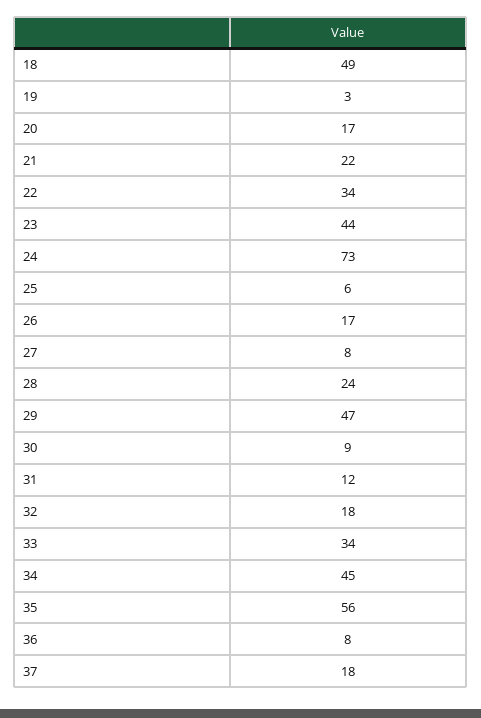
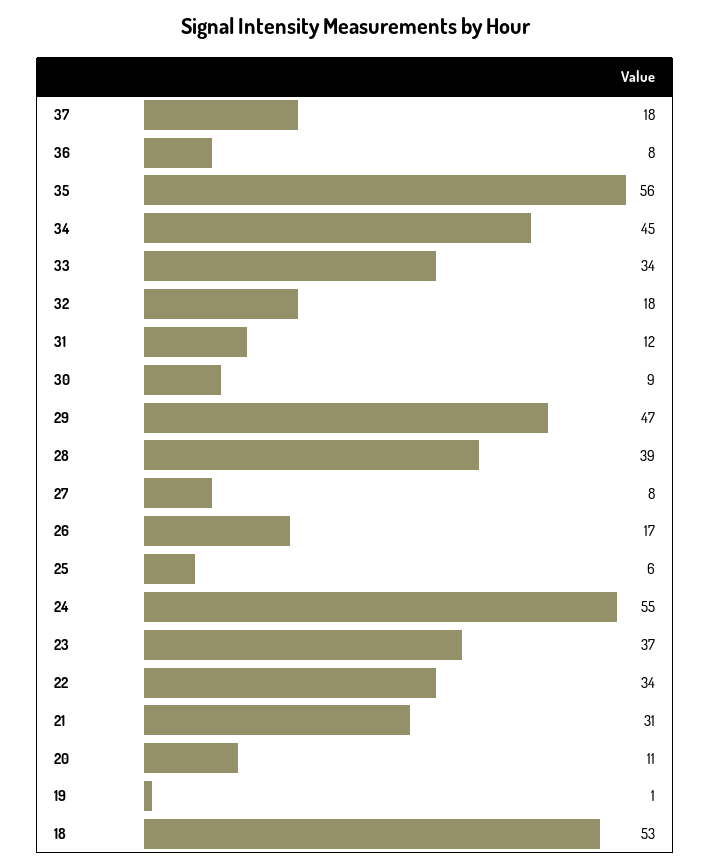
18: 49 -> 53
19: 3 -> 1
20: 17 -> 11
21: 22 -> 31
23: 44 -> 37
24: 73 -> 55
28: 24 -> 39

